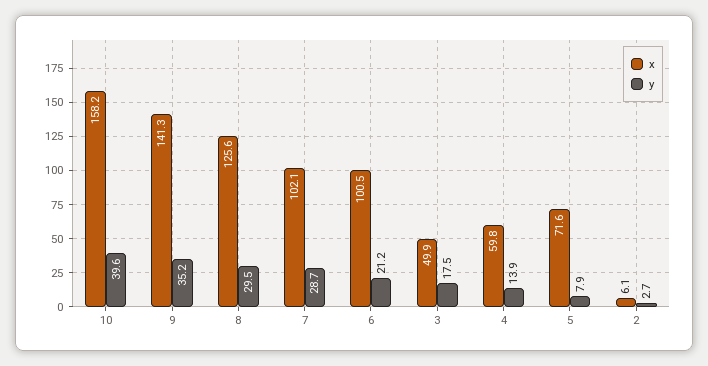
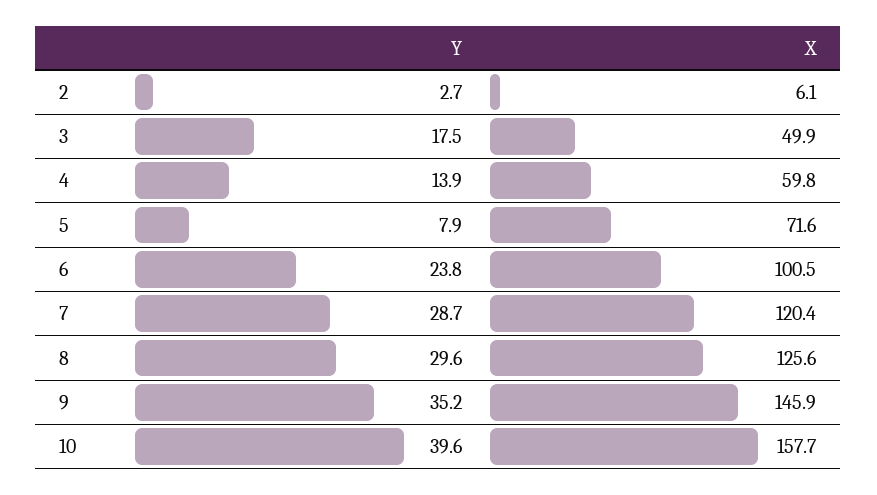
x, 10: 158.2 -> 157.7
x, 9: 141.3 -> 145.9
y, 8: 29.5 -> 29.6
x, 7: 102.1 -> 120.4
y, 6: 21.2 -> 23.8

